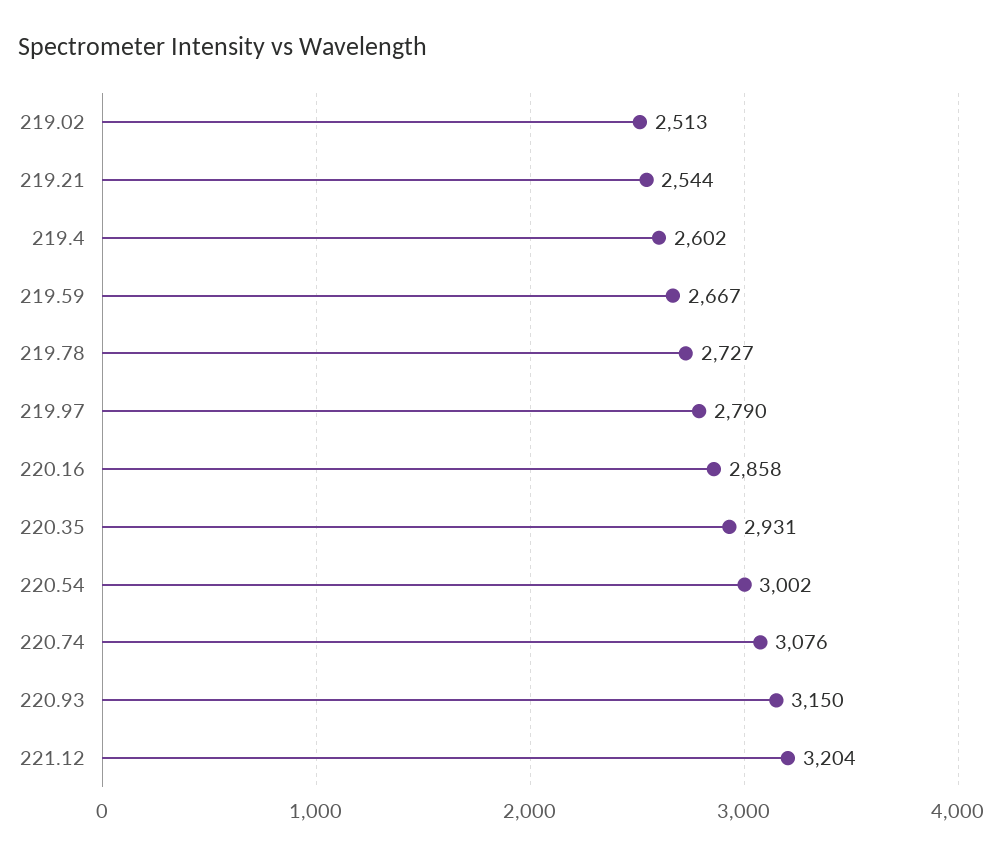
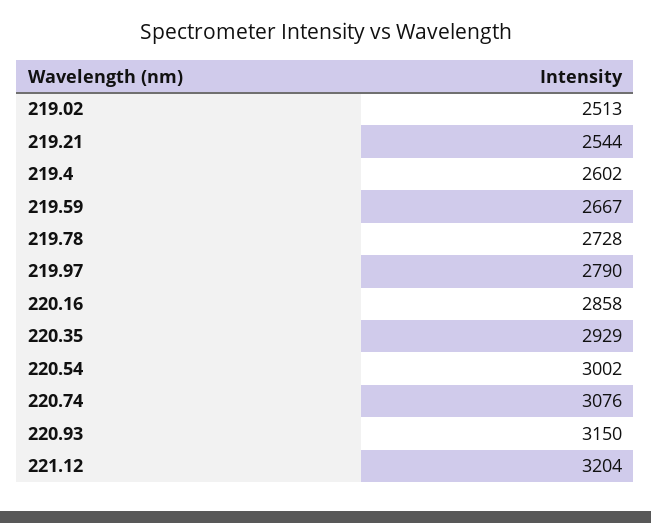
219.78: 2727 -> 2728
220.35: 2931 -> 2929

